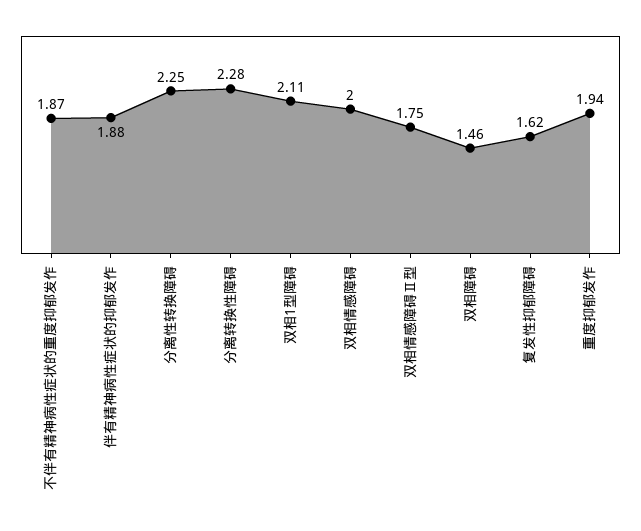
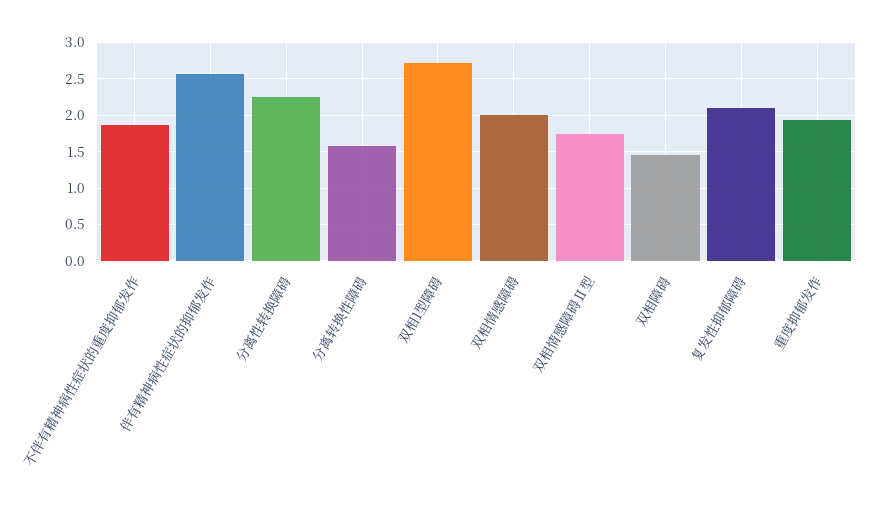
伴有精神病性症状的抑郁发作: 1.88 -> 2.6
分离转换性障碍: 2.28 -> 1.6
双相1型障碍: 2.11 -> 2.7
复发性抑郁障碍: 1.62 -> 2.1

